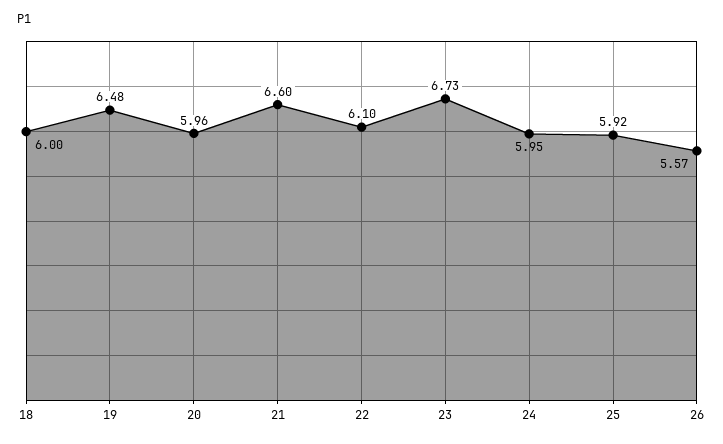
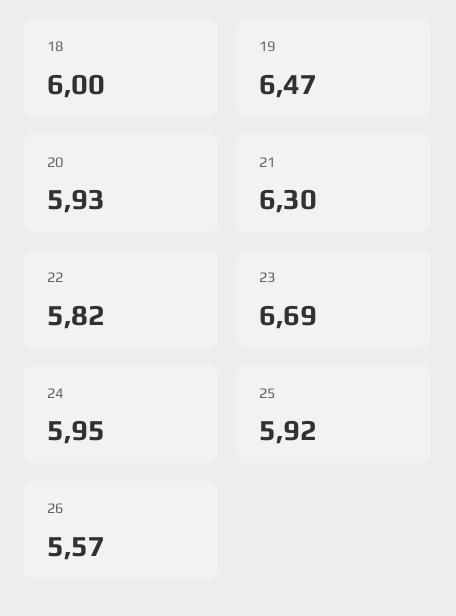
19: 6.48 -> 6.47
20: 5.96 -> 5.93
21: 6.6 -> 6.3
22: 6.1 -> 5.82
23: 6.73 -> 6.69

